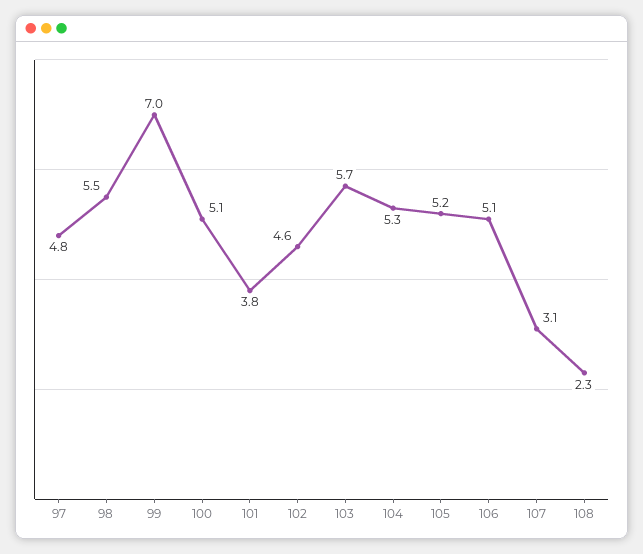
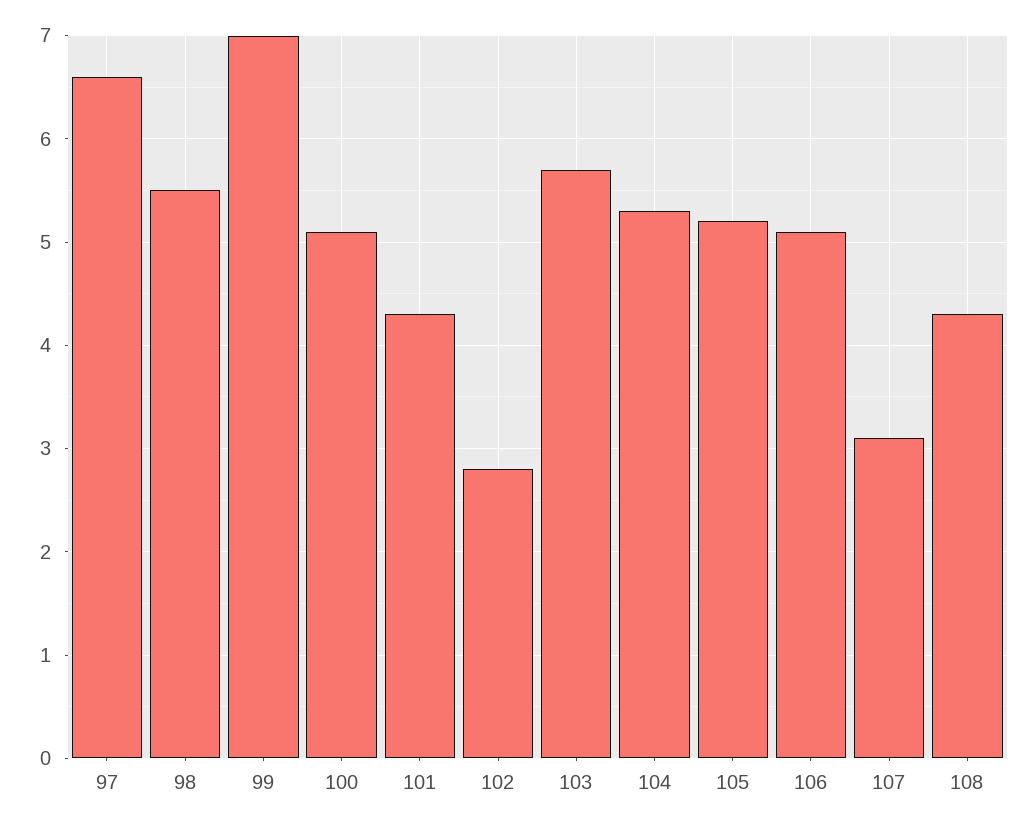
97: 4.8 -> 6.6
101: 3.8 -> 4.3
102: 4.6 -> 2.8
108: 2.3 -> 4.3

